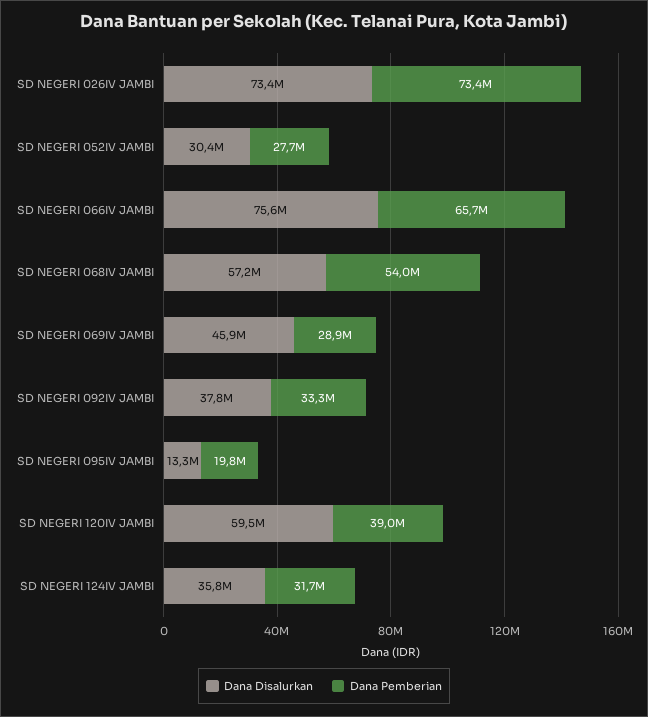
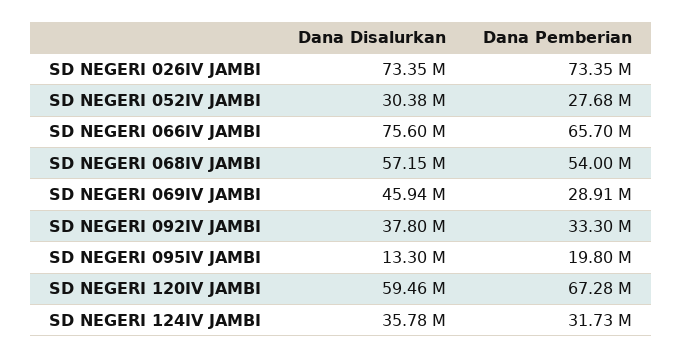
Dana Pemberian, SD NEGERI 120IV JAMBI: 39000000 -> 67280000

